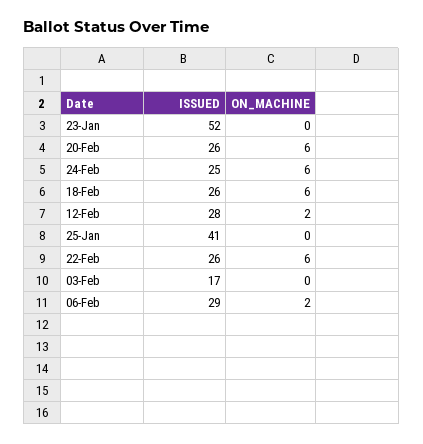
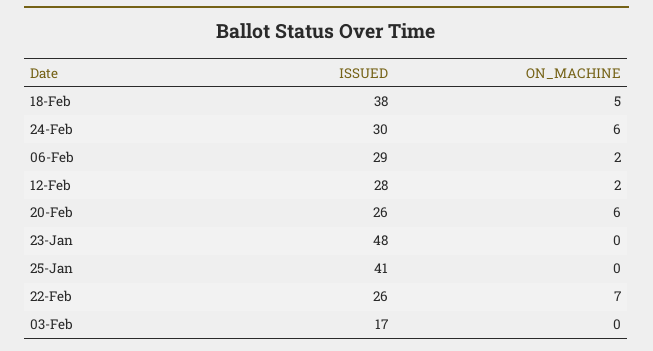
ISSUED, 23-Jan: 52 -> 48
ISSUED, 24-Feb: 25 -> 30
ISSUED, 18-Feb: 26 -> 38
ON_MACHINE, 18-Feb: 6 -> 5
ON_MACHINE, 22-Feb: 6 -> 7

